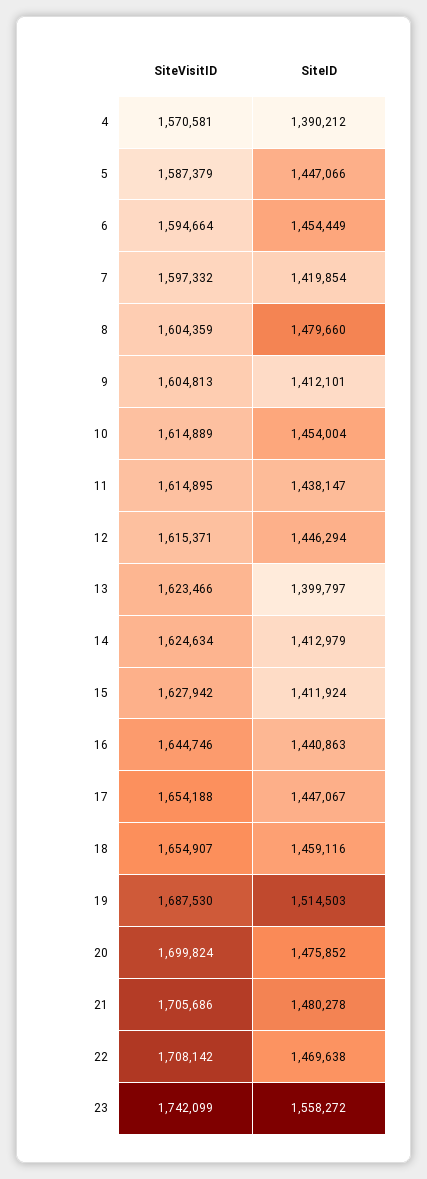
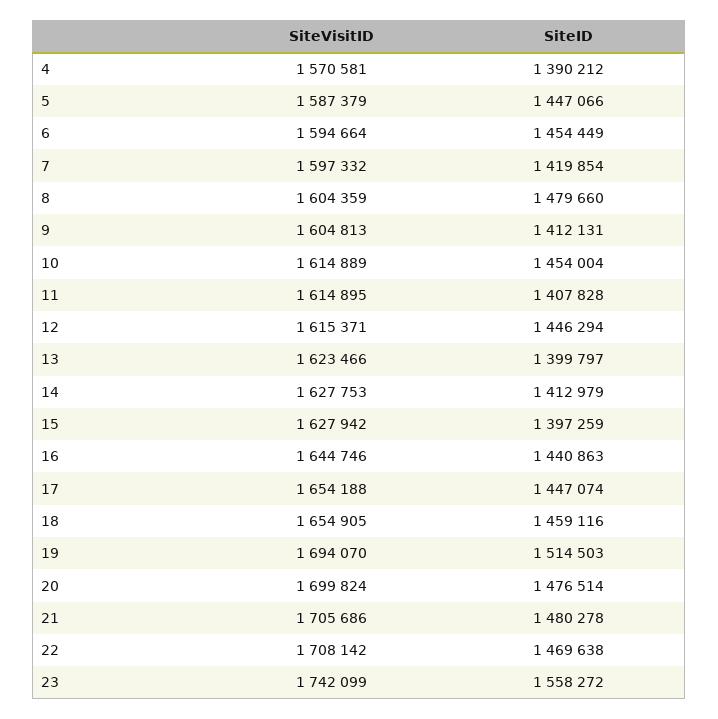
SiteID, 9: 1412101 -> 1412131
SiteID, 11: 1438147 -> 1407828
SiteVisitID, 14: 1624634 -> 1627753
SiteID, 15: 1411924 -> 1397259
SiteID, 17: 1447067 -> 1447074
SiteVisitID, 18: 1654907 -> 1654905
SiteVisitID, 19: 1687530 -> 1694070
SiteID, 20: 1475852 -> 1476514

